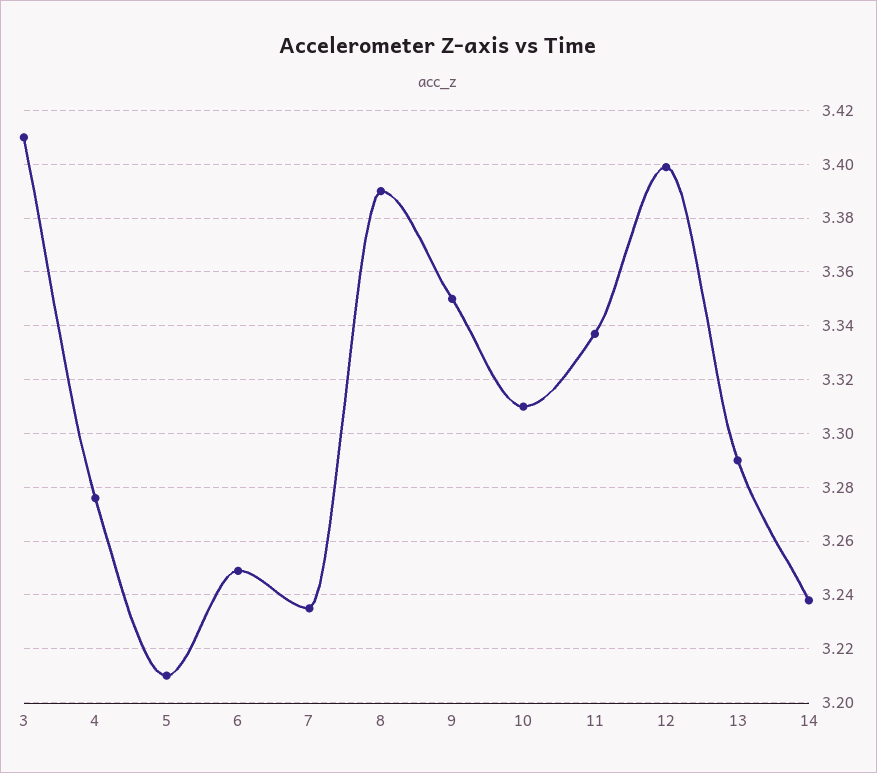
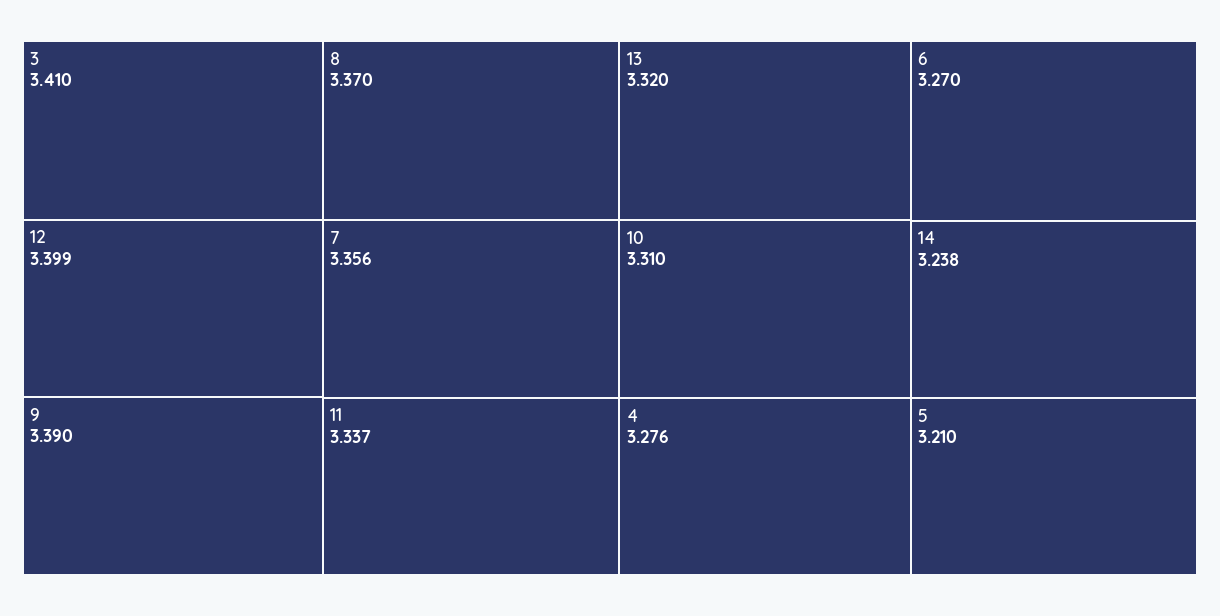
6: 3.25 -> 3.27
7: 3.235 -> 3.356
8: 3.39 -> 3.37
9: 3.35 -> 3.39
13: 3.29 -> 3.32

